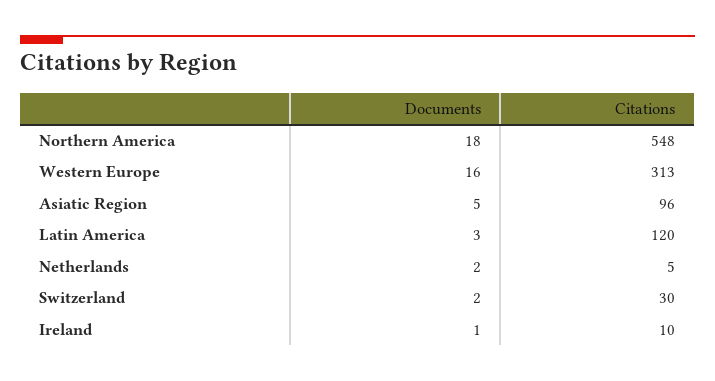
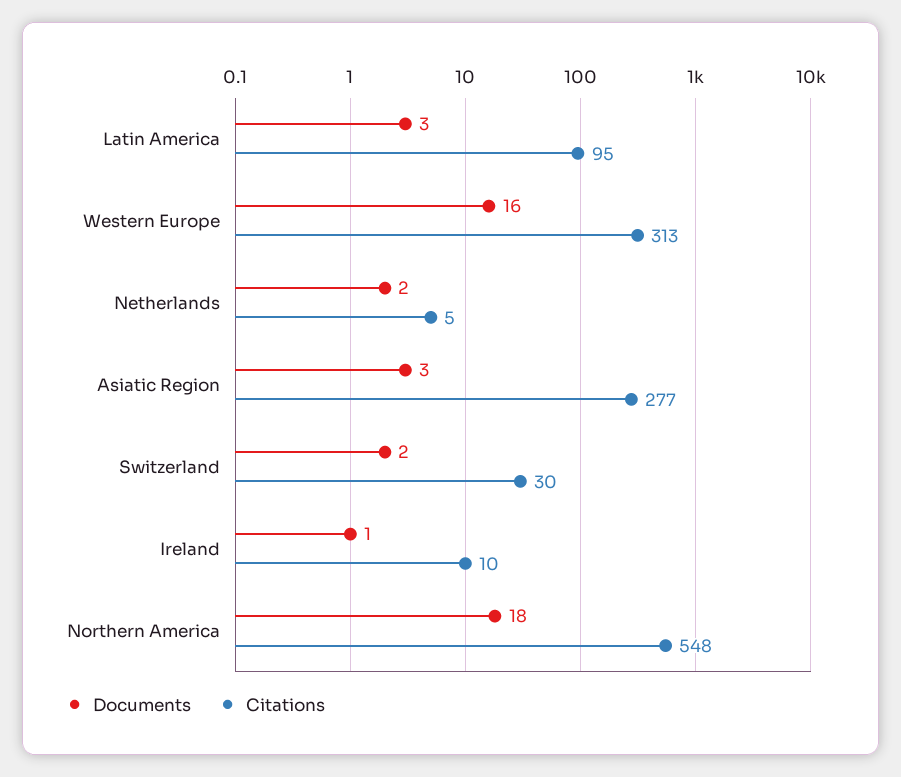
Documents, Asiatic Region: 5 -> 3
Citations, Asiatic Region: 96 -> 277
Citations, Latin America: 120 -> 95

